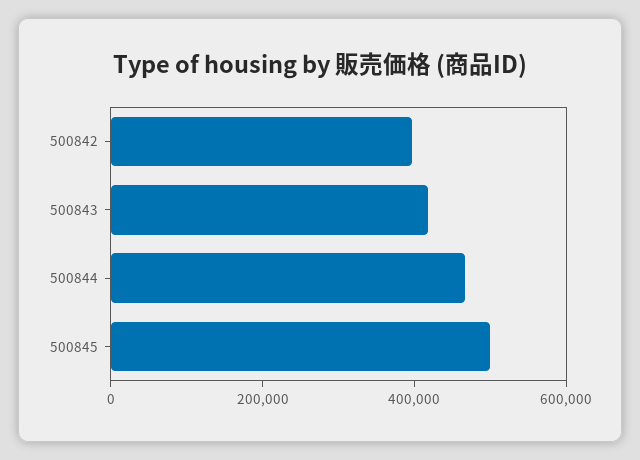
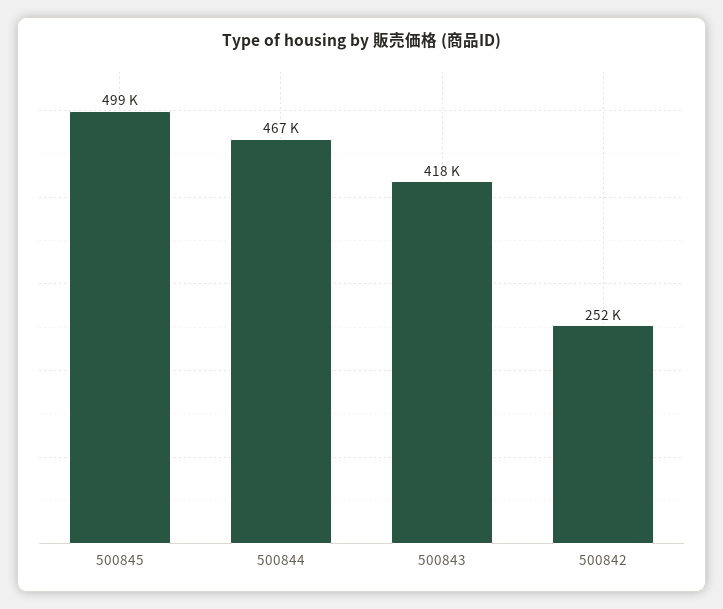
500842: 400000 -> 252000

